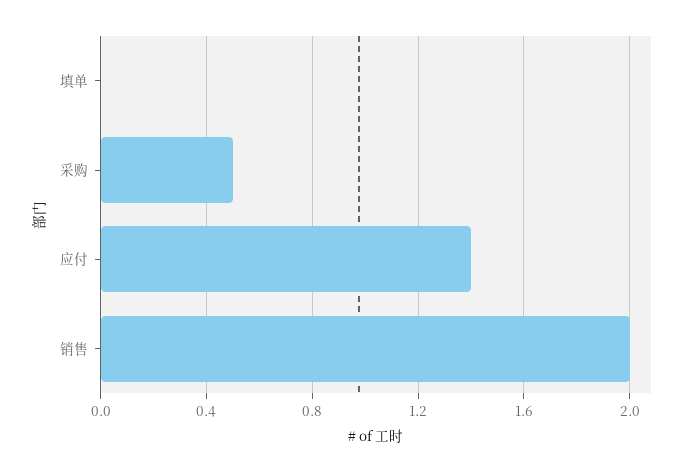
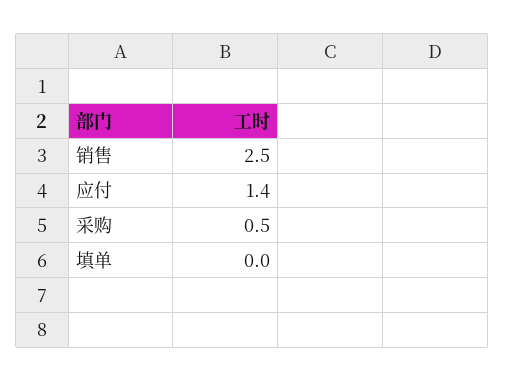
销售: 2 -> 2.5

